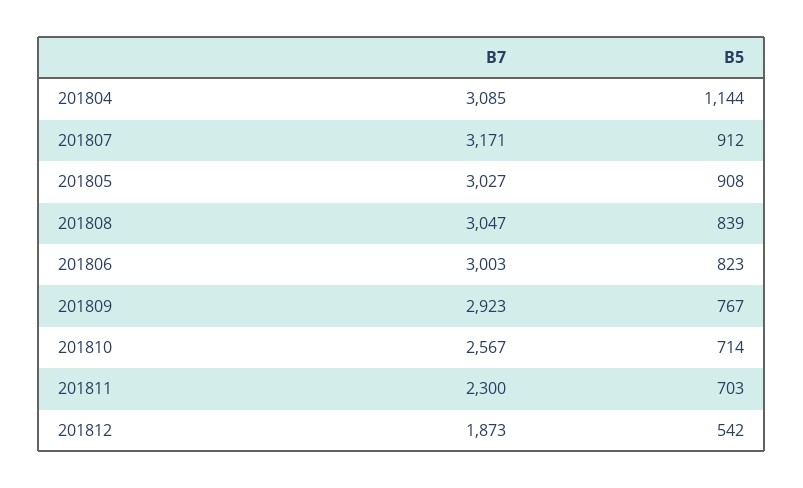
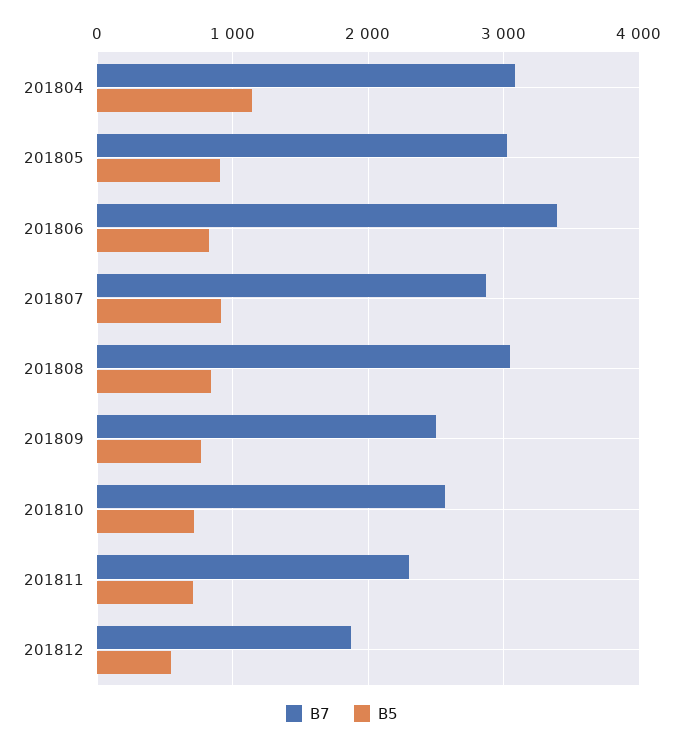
B7, 201807: 3171 -> 2900
B7, 201806: 3003 -> 3400
B7, 201809: 2923 -> 2500

